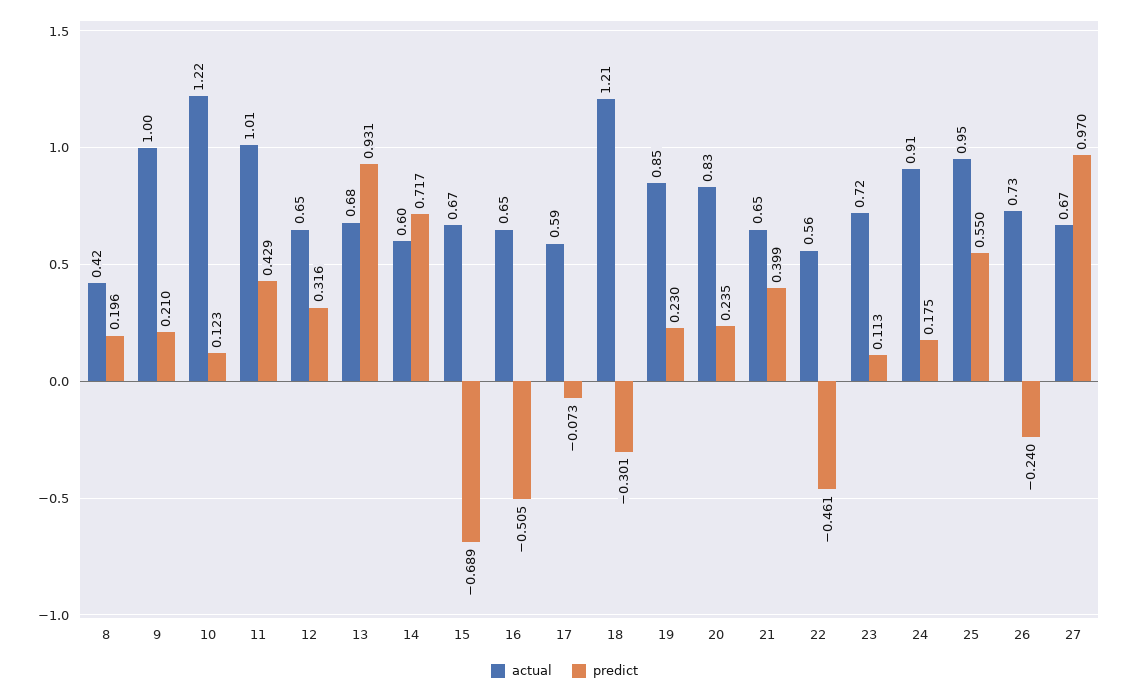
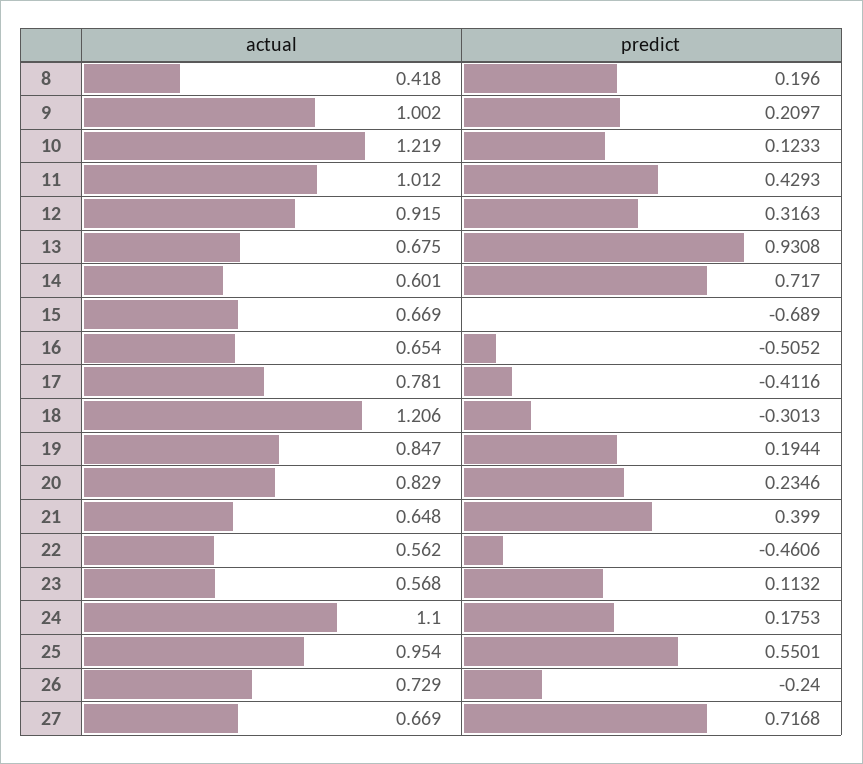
actual, 12: 0.65 -> 0.915
actual, 17: 0.59 -> 0.781
predict, 17: -0.073 -> -0.4116
predict, 19: 0.23 -> 0.1944
actual, 23: 0.72 -> 0.568
actual, 24: 0.91 -> 1.1
predict, 27: 0.97 -> 0.7168

